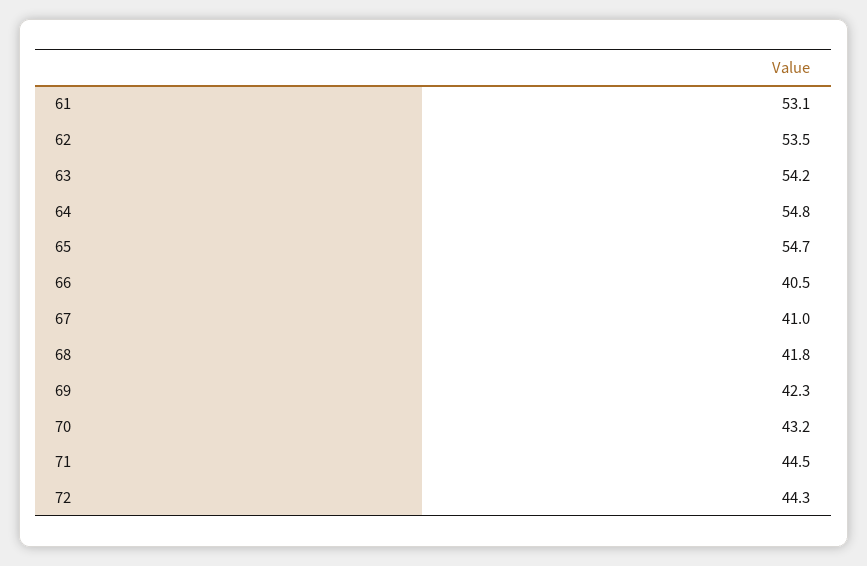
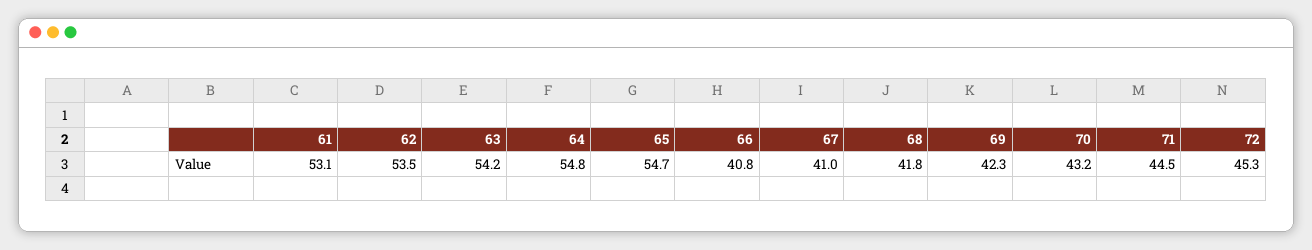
66: 40.5 -> 40.8
72: 44.3 -> 45.3

